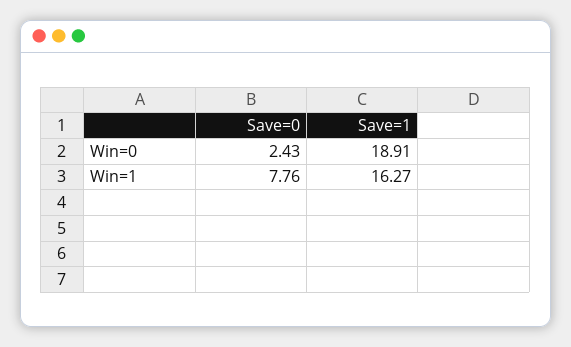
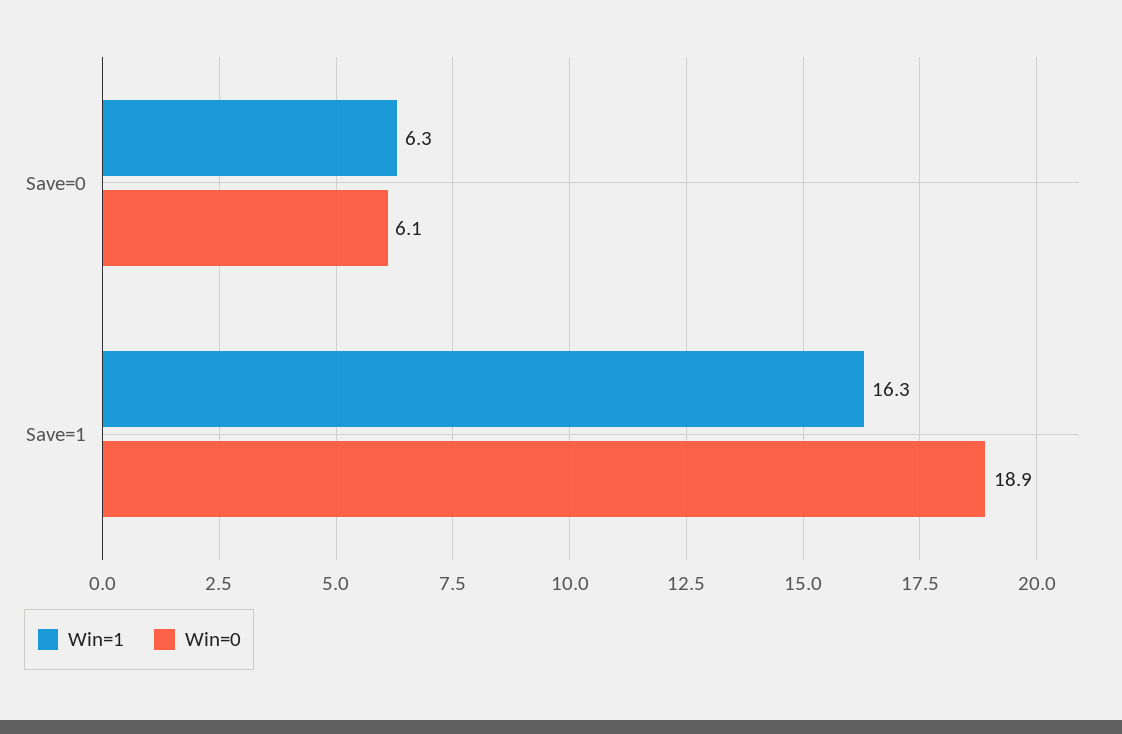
Win=0, Save=0: 2.43 -> 6.1
Win=1, Save=0: 7.76 -> 6.3

